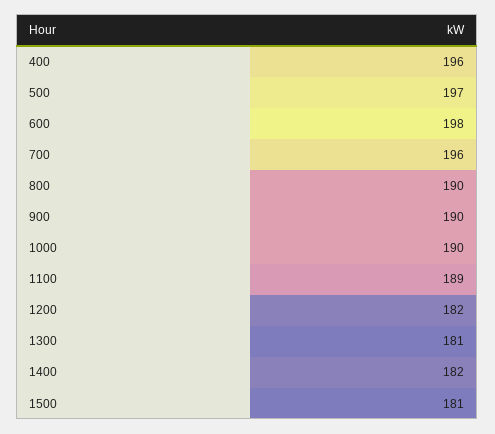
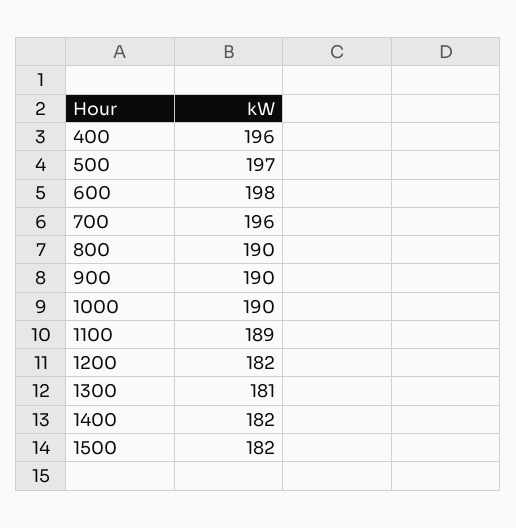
1500: 181 -> 182

